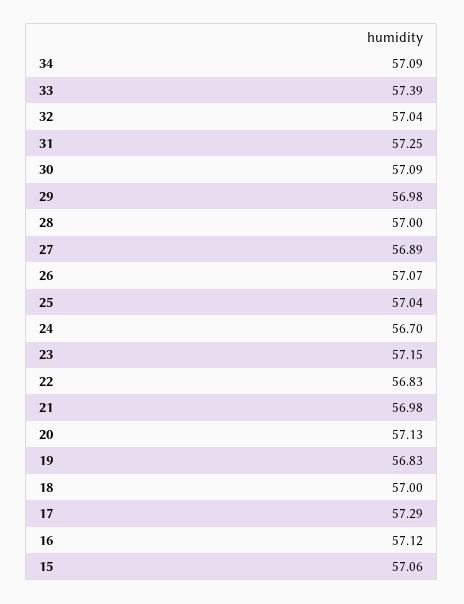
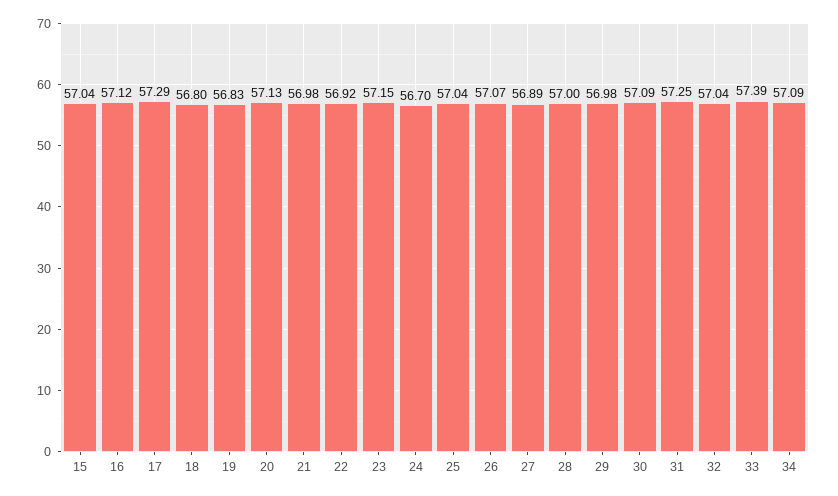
22: 56.83 -> 56.92
18: 57 -> 56.8
15: 57.06 -> 57.04

